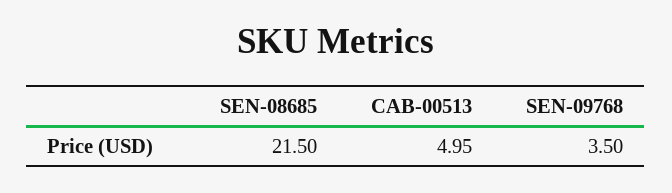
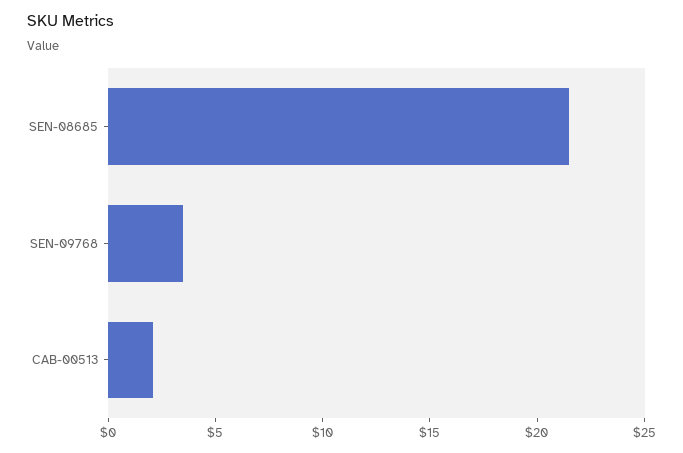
CAB-00513: 4.95 -> 2

